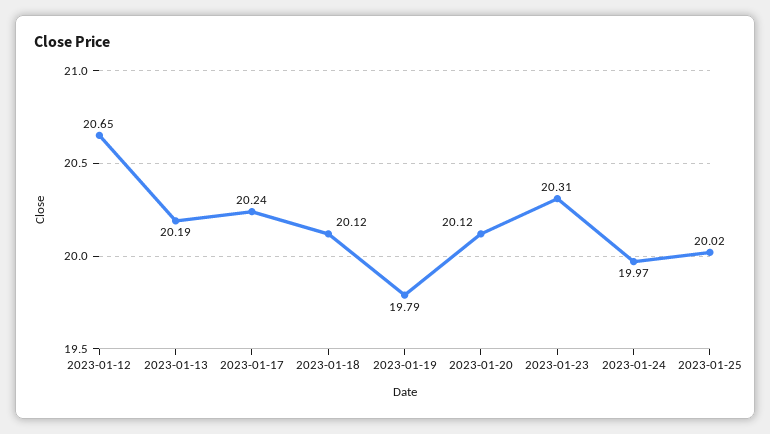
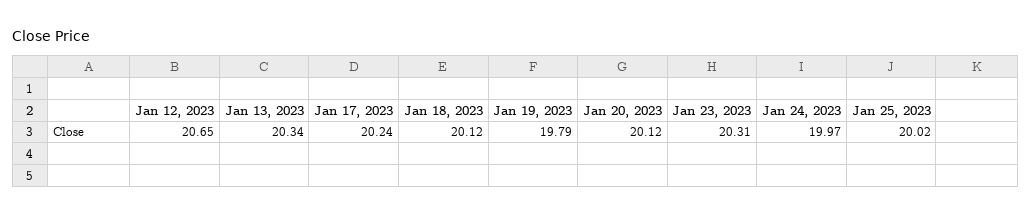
2023-01-13: 20.19 -> 20.34

